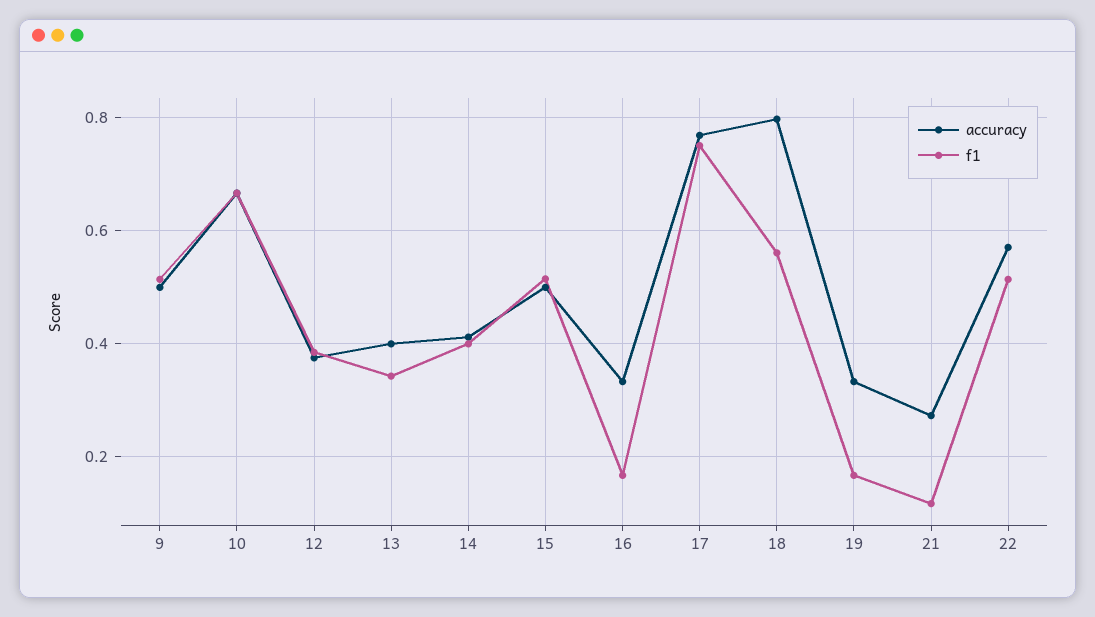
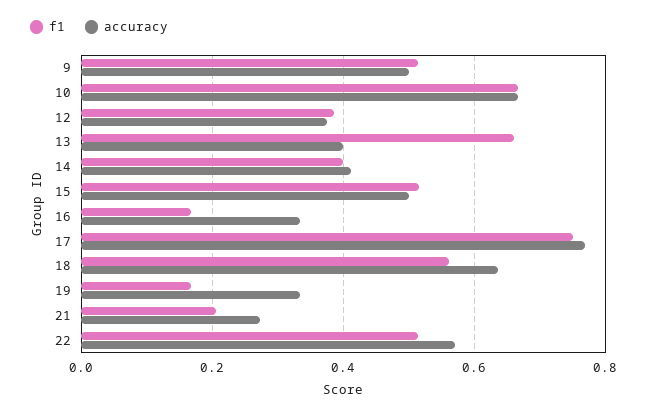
f1, 13: 0.34 -> 0.66
accuracy, 18: 0.8 -> 0.64
f1, 21: 0.12 -> 0.2

